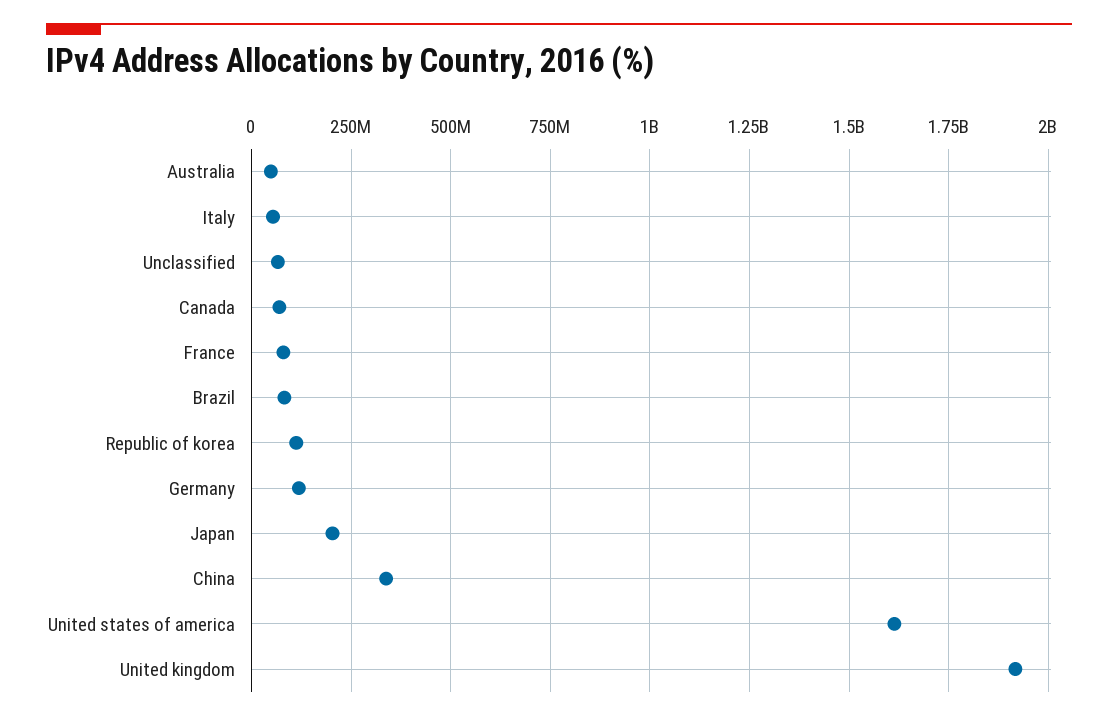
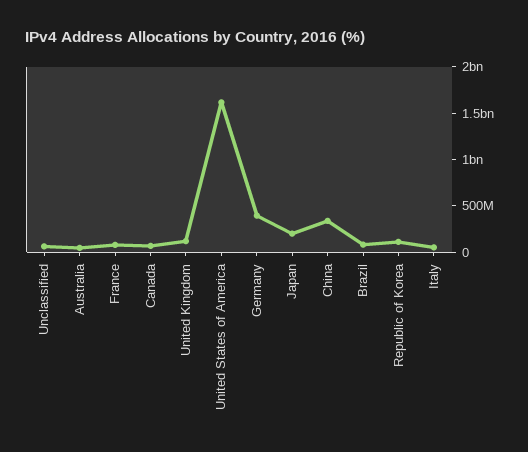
Germany: 125000000 -> 400000000
United kingdom: 1925000000 -> 100000000

